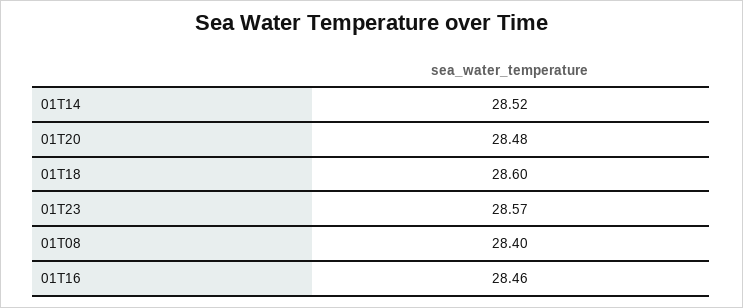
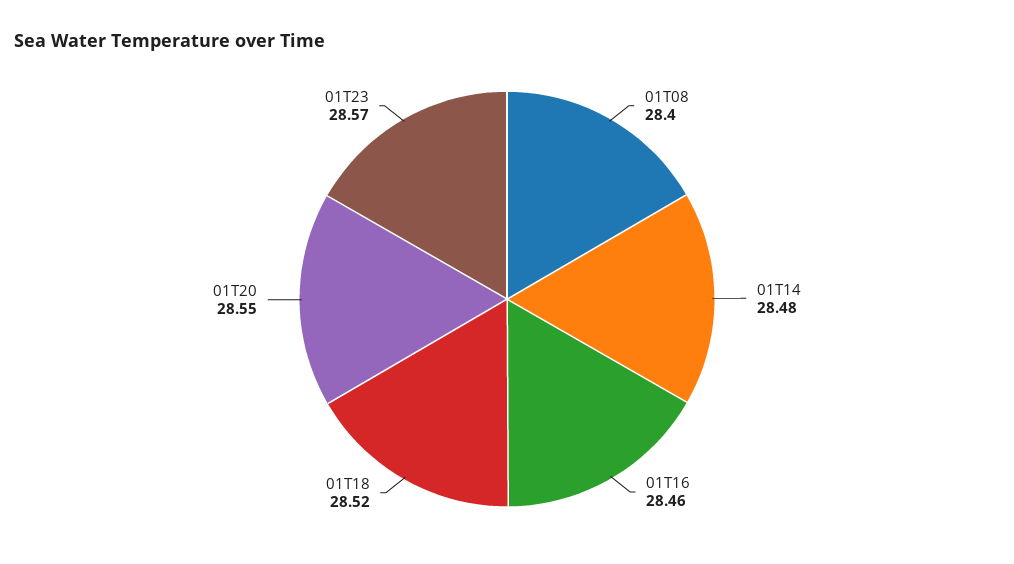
01T14: 28.52 -> 28.48
01T20: 28.48 -> 28.55
01T18: 28.6 -> 28.52

